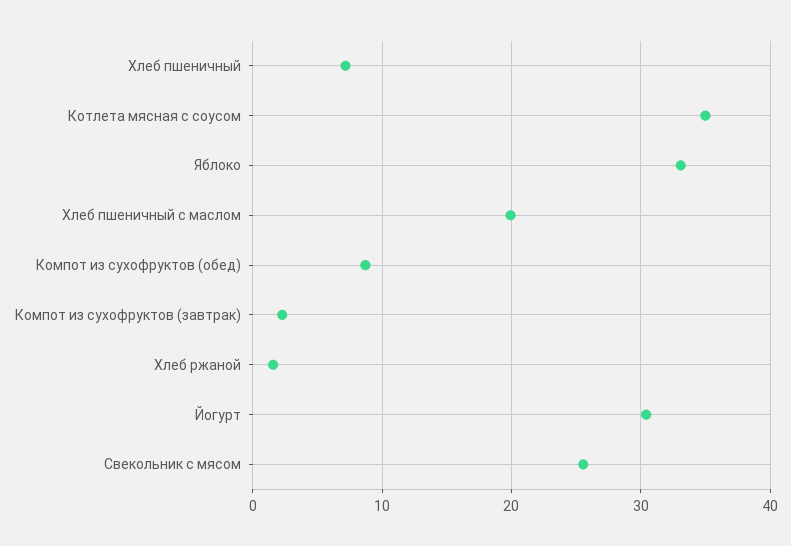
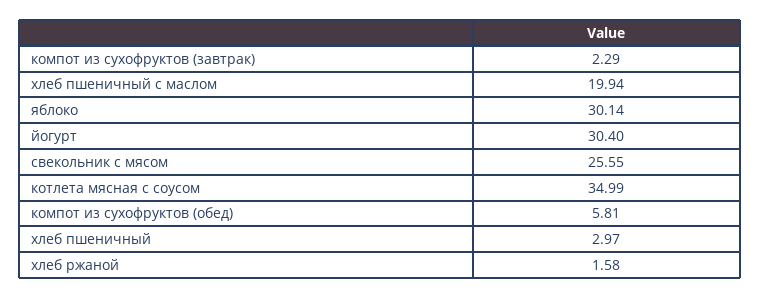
Хлеб пшеничный: 7 -> 2.97
Яблоко: 33 -> 30.14
Компот из сухофруктов (обед): 9 -> 5.81

